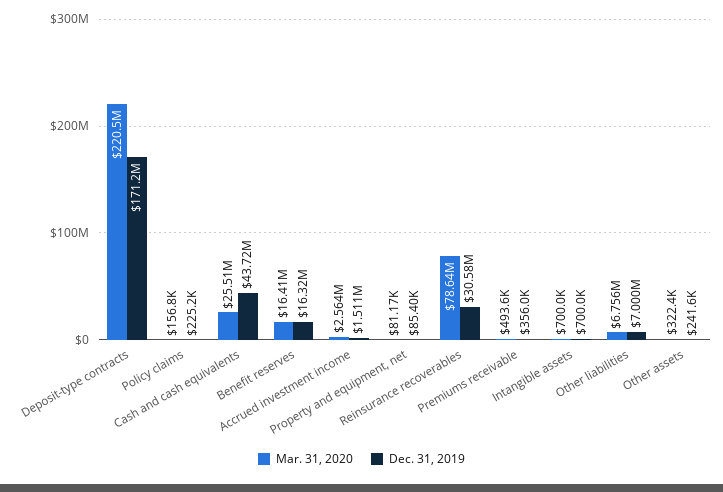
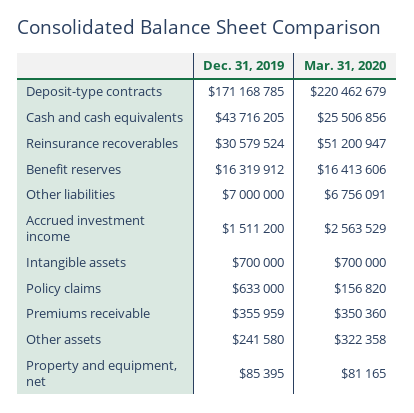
Dec. 31, 2019, Policy claims: 225200 -> 633000
Mar. 31, 2020, Reinsurance recoverables: 78640000 -> 51200947
Mar. 31, 2020, Premiums receivable: 493600 -> 350360

